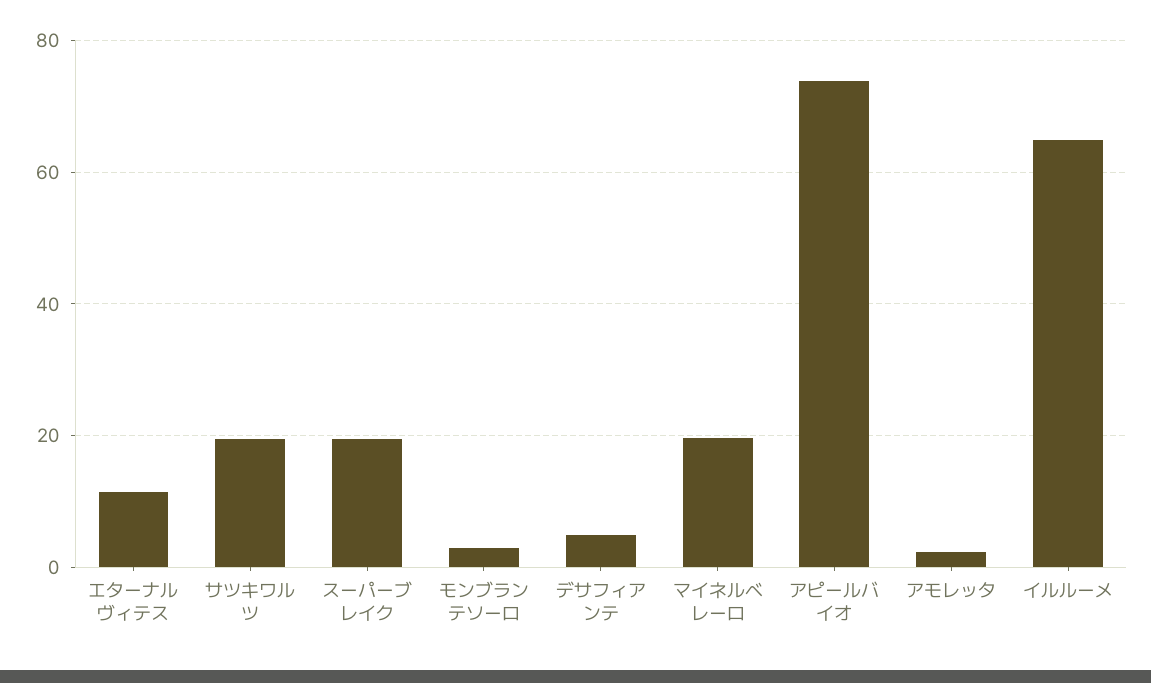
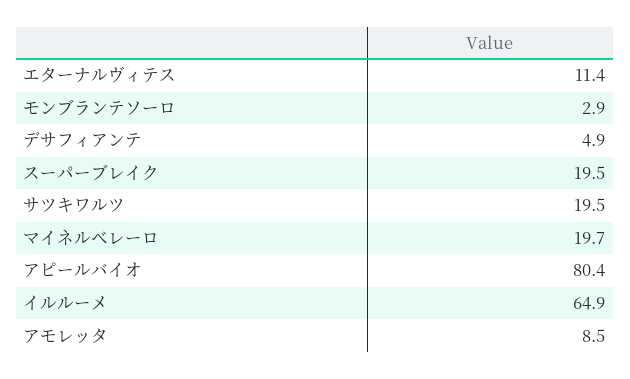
アピールバイオ: 74 -> 80.4
アモレッタ: 2 -> 8.5

